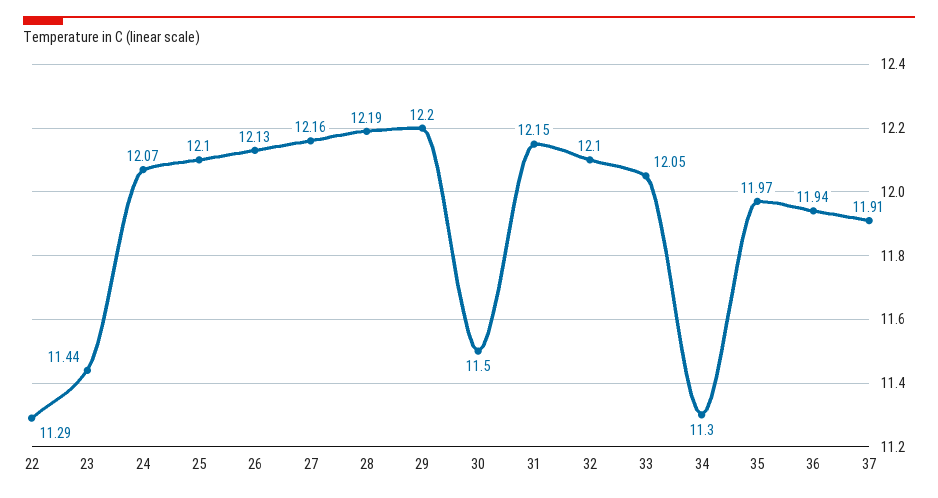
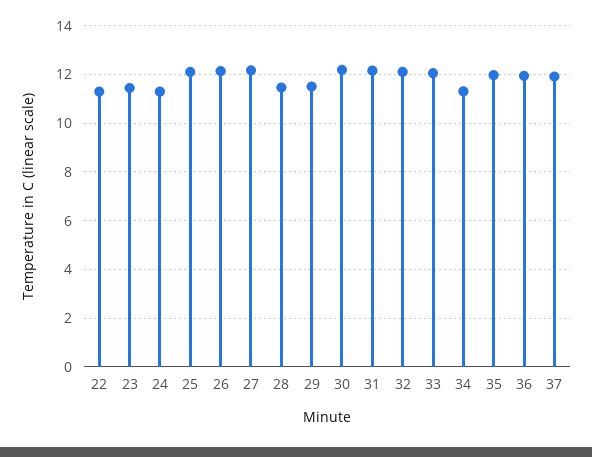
24: 12.07 -> 11.25
28: 12.19 -> 11.5
29: 12.2 -> 11.5
30: 11.5 -> 12.25

